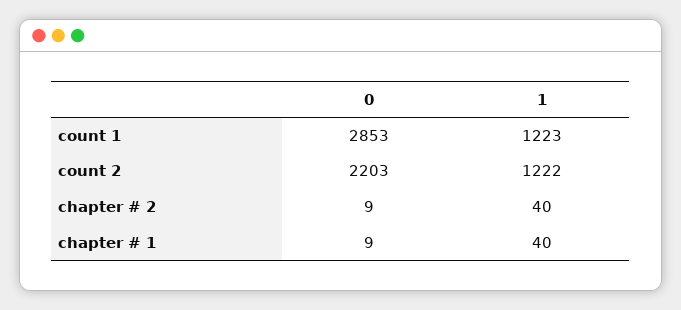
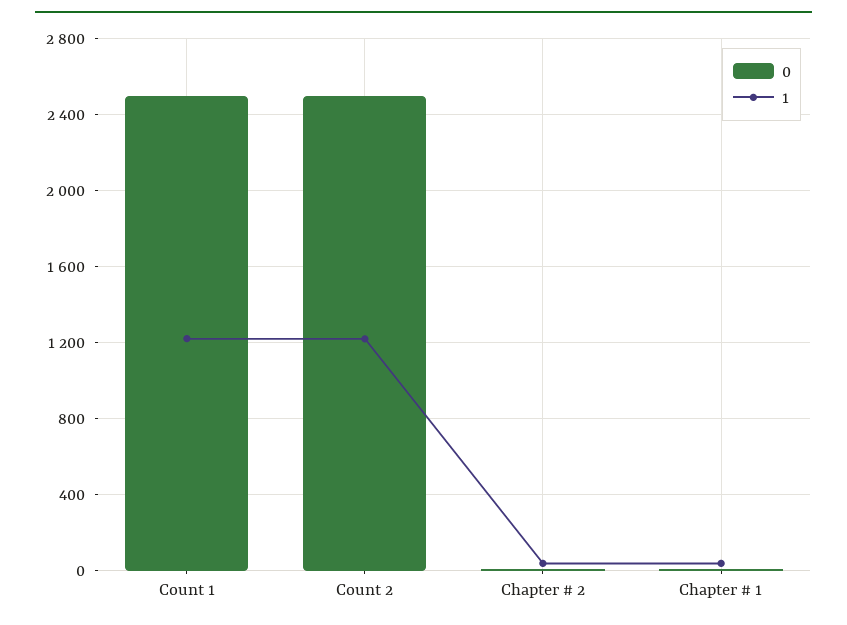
0, count 1: 2853 -> 2500
0, count 2: 2203 -> 2500

